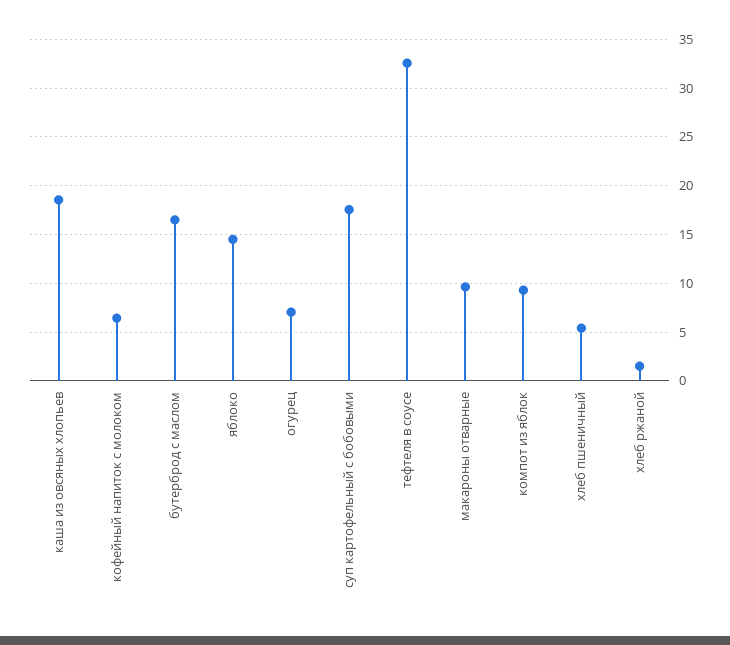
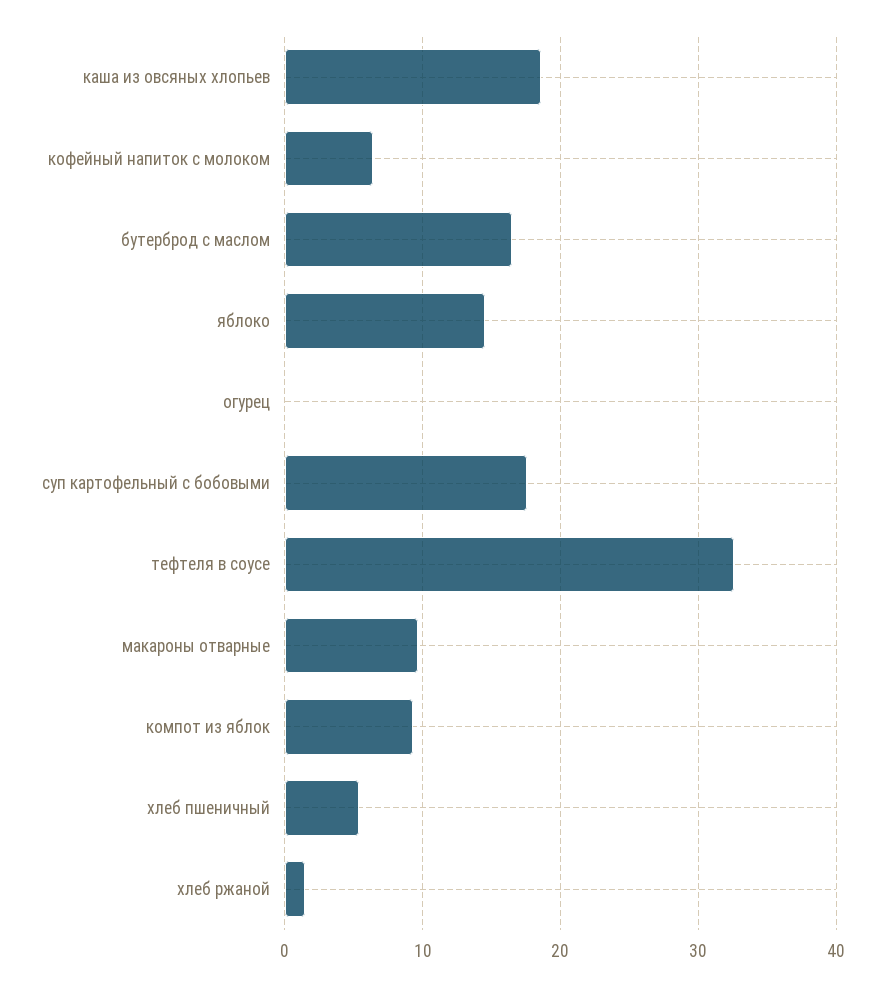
огурец: 7 -> 0

